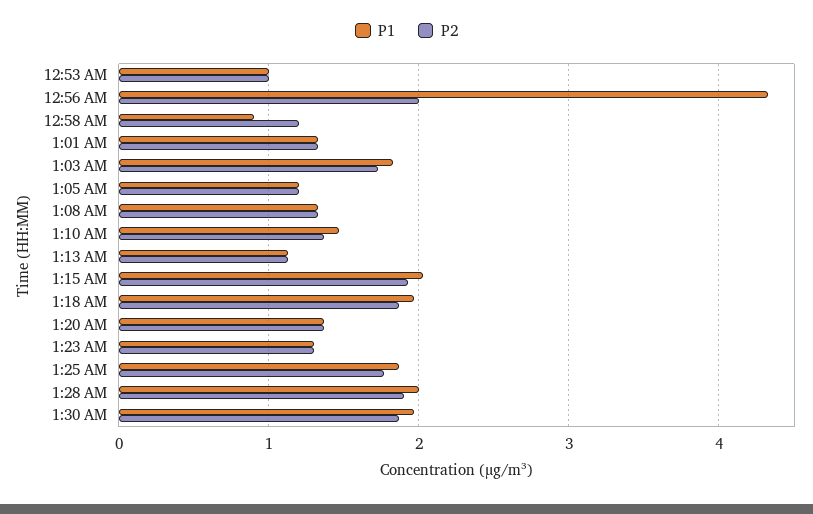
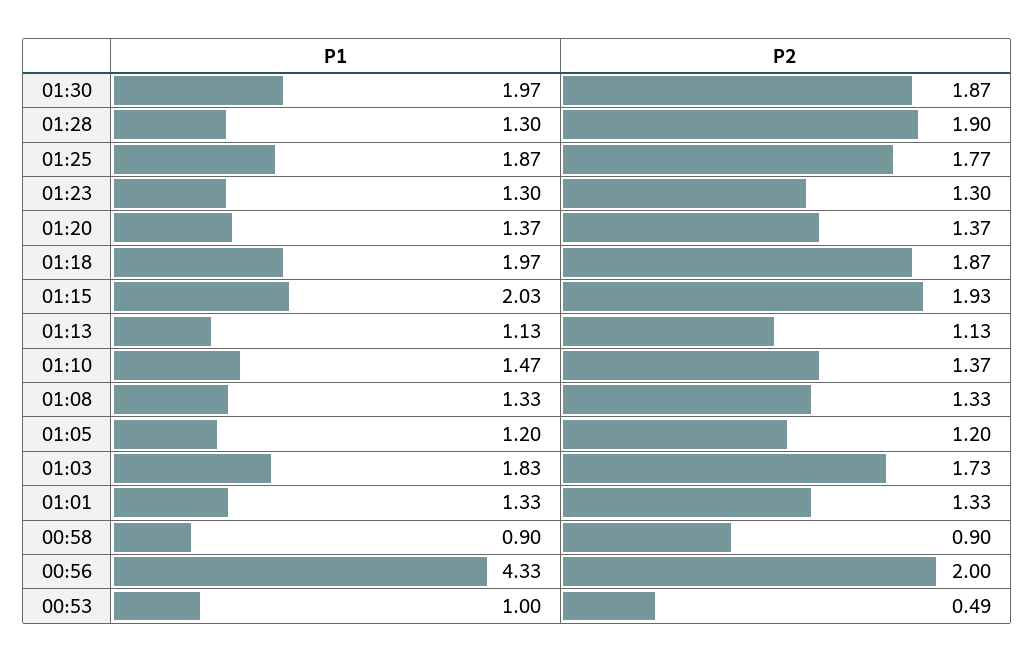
P2, 12:53 AM: 1 -> 0.49
P2, 12:58 AM: 1.2 -> 0.9
P1, 1:28 AM: 2 -> 1.3

